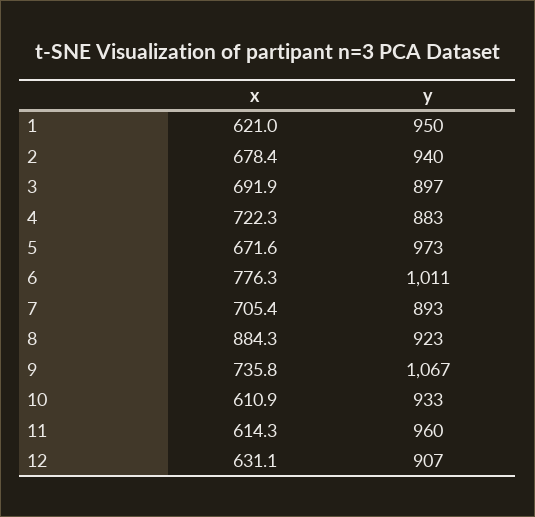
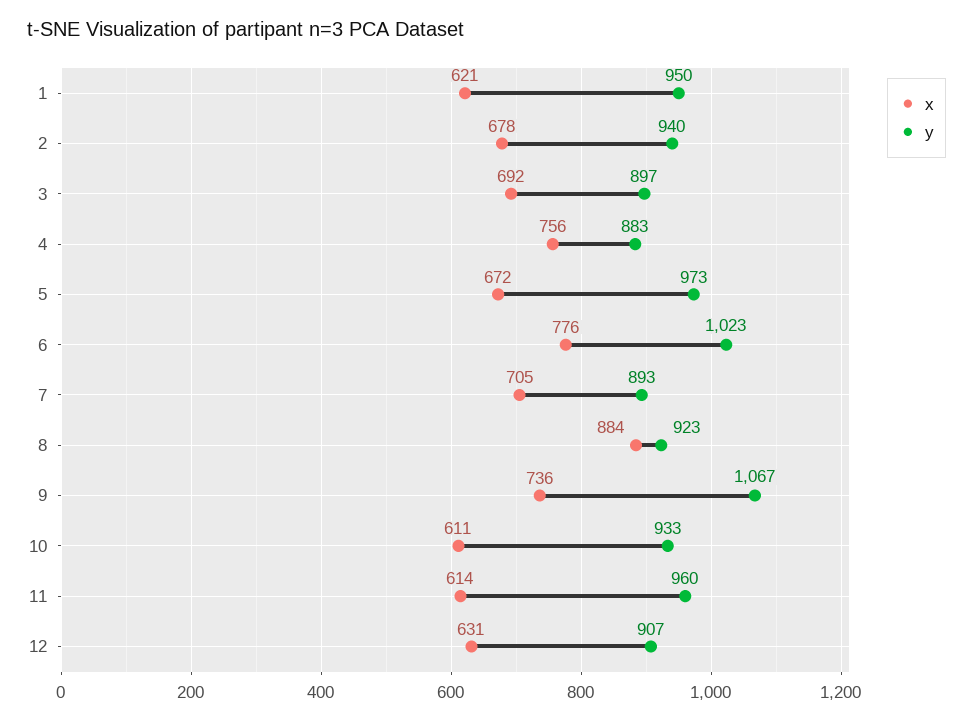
x, 4: 722.3 -> 756
y, 6: 1011 -> 1023

